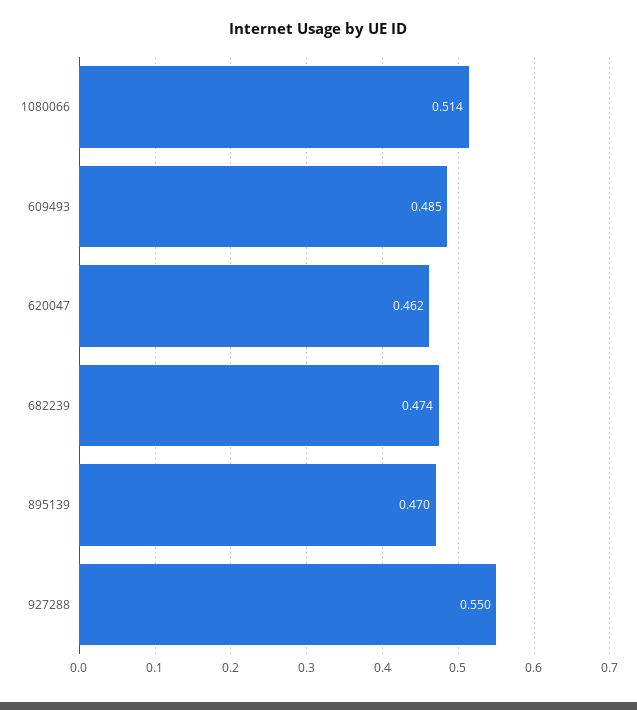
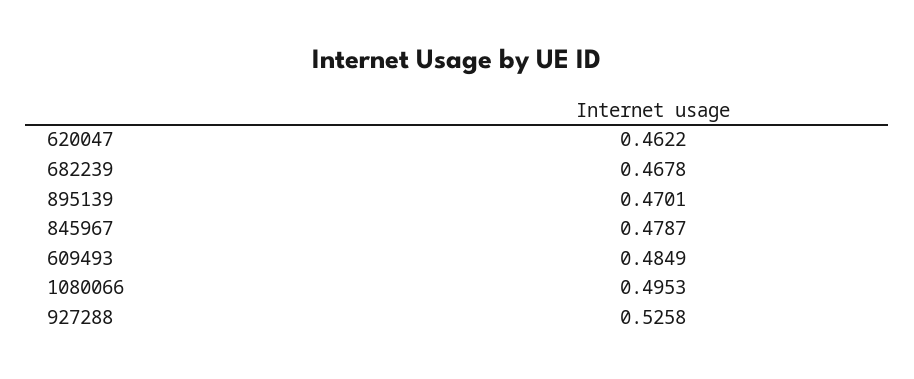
1080066: 0.514 -> 0.4953
682239: 0.474 -> 0.4678
927288: 0.55 -> 0.5258
845967: none -> 0.4787

